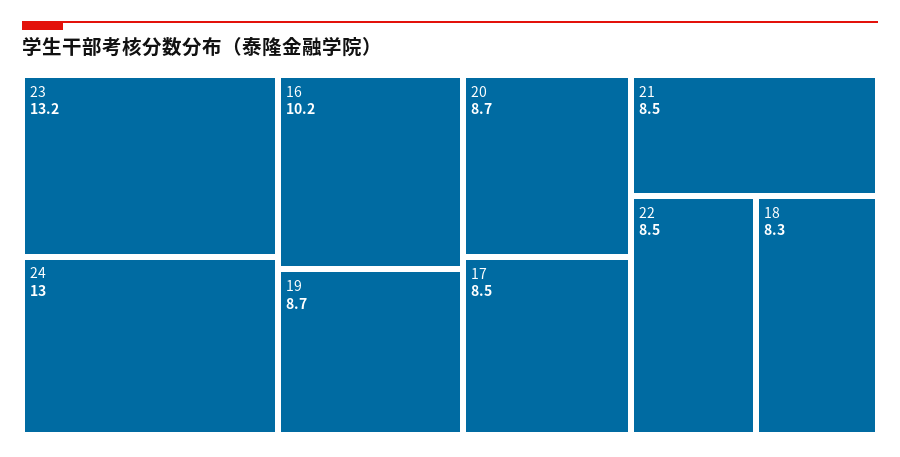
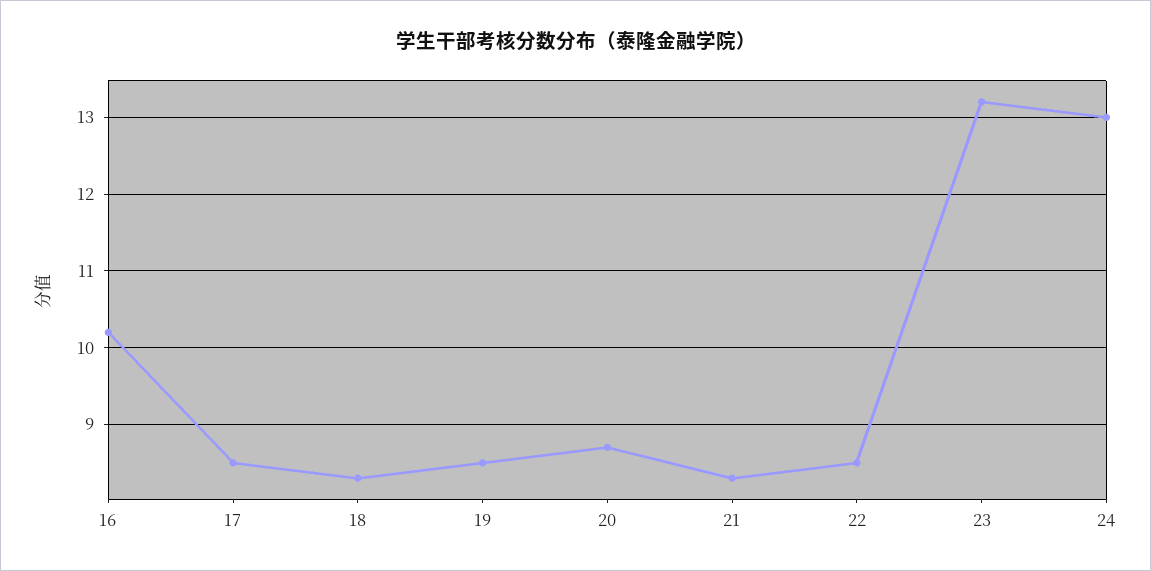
19: 8.7 -> 8.5
21: 8.5 -> 8.3

